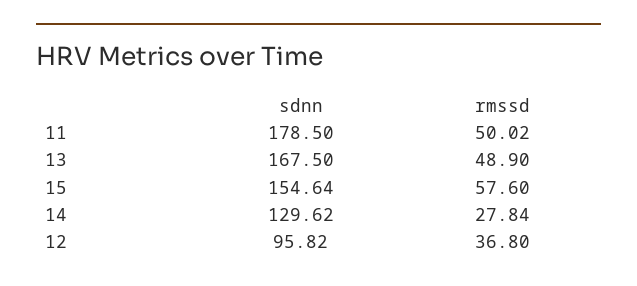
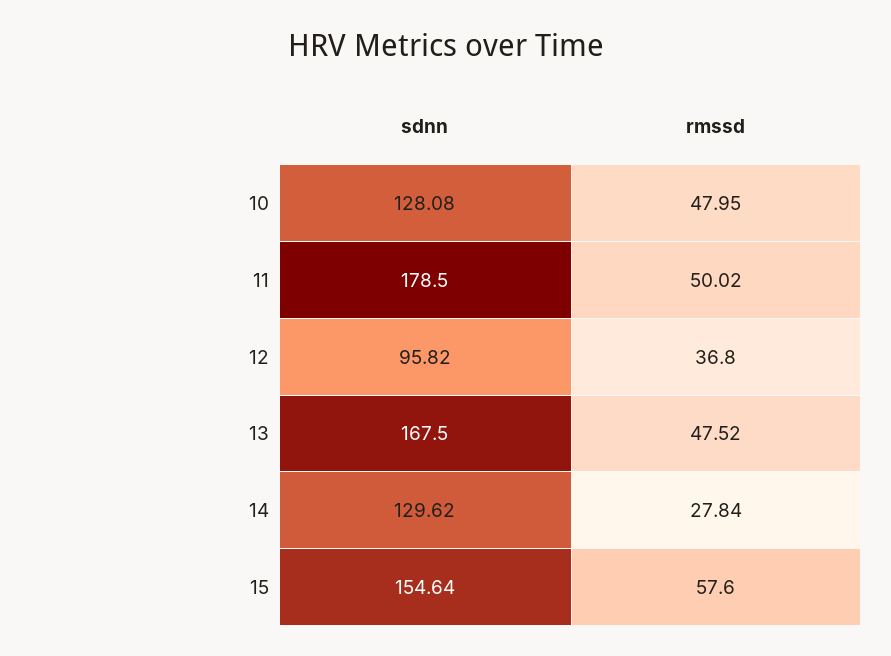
rmssd, 13: 48.9 -> 47.52
sdnn, 10: none -> 128.08
rmssd, 10: none -> 47.95

